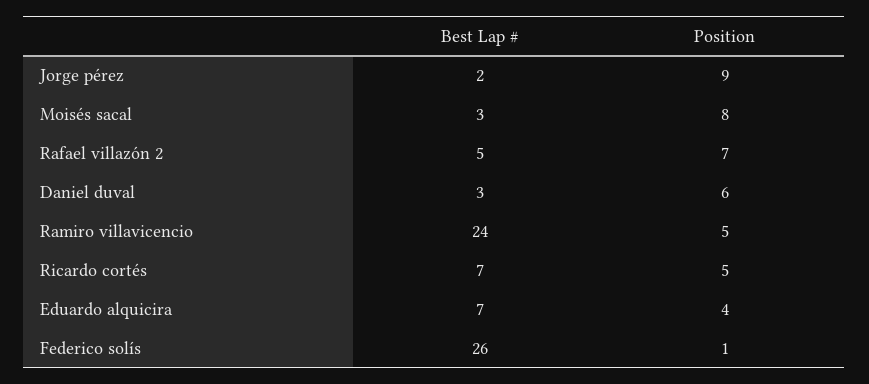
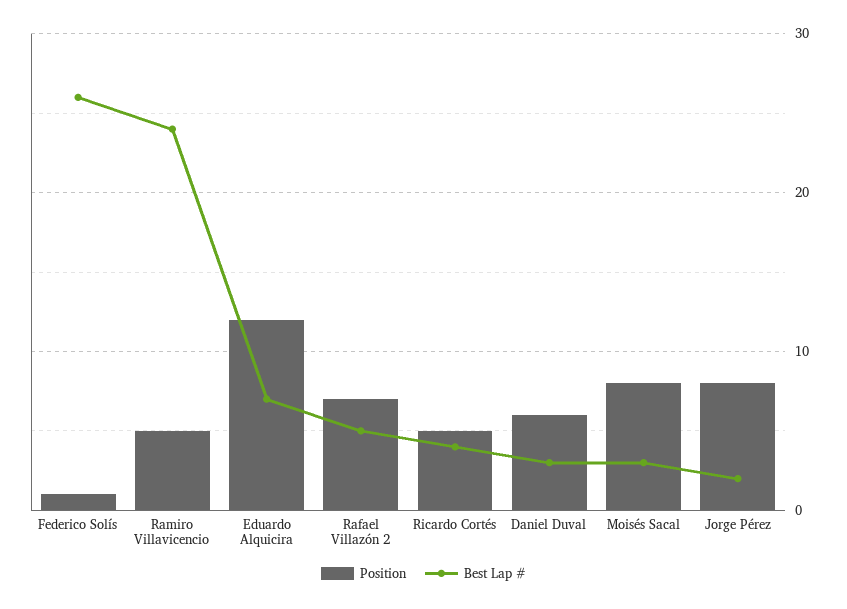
Position, Jorge pérez: 9 -> 8
Best Lap #, Ricardo cortés: 7 -> 4
Position, Eduardo alquicira: 4 -> 12

